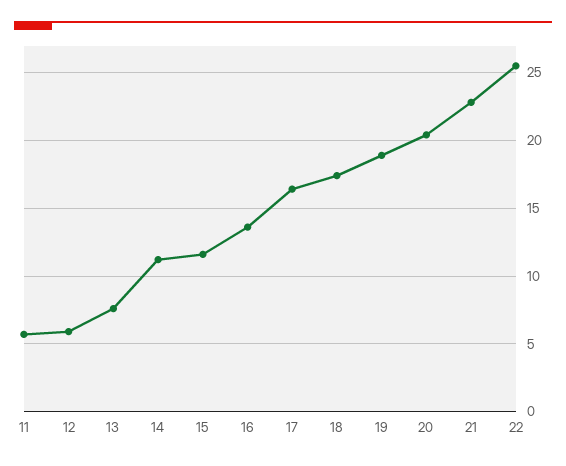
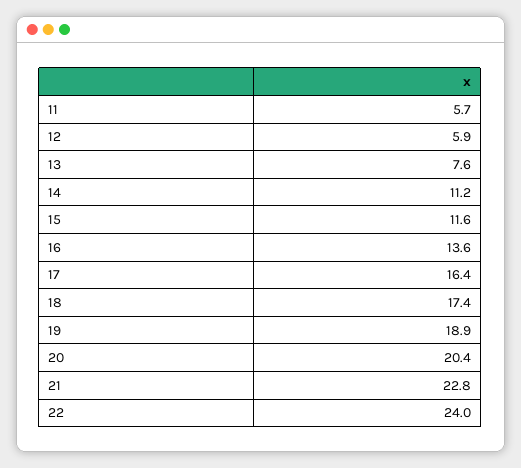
22: 25.5 -> 24

